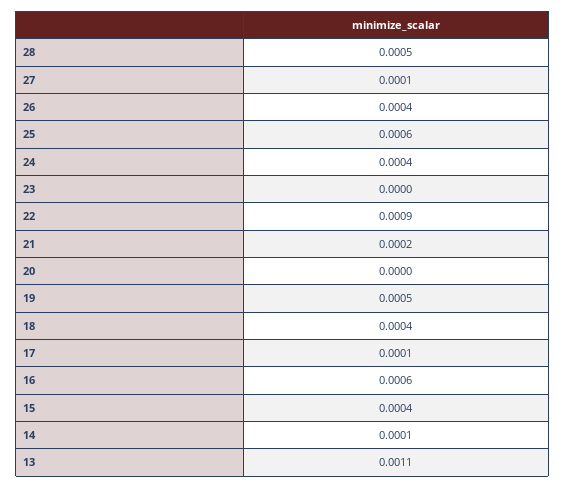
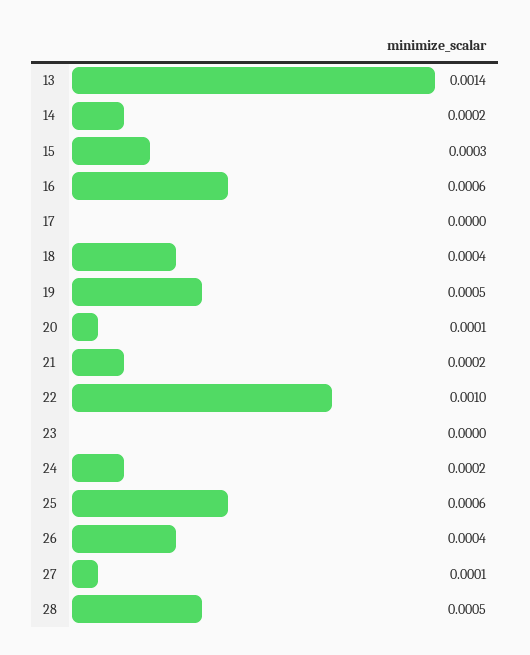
24: 0.0004 -> 0.0002
22: 0.0009 -> 0.001
20: 0 -> 0.0001
17: 0.0001 -> 0
15: 0.0004 -> 0.0003
14: 0.0001 -> 0.0002
13: 0.0011 -> 0.0014

